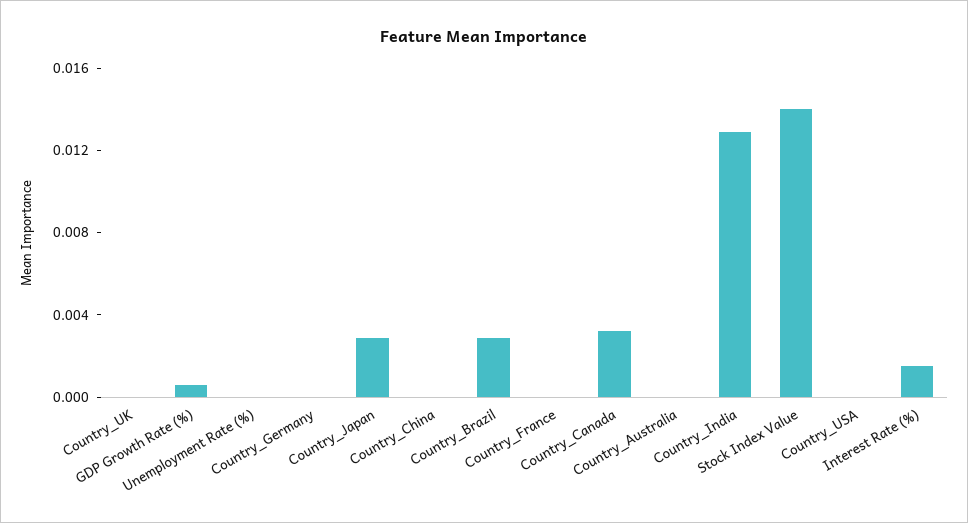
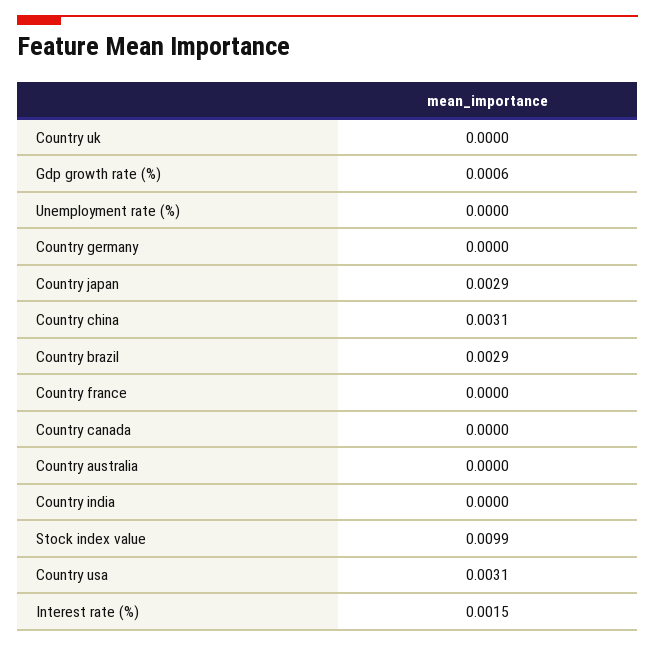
Country_China: 0 -> 0.0031
Country_Canada: 0.003 -> 0
Country_India: 0.013 -> 0
Stock Index Value: 0.014 -> 0.0099
Country_USA: 0 -> 0.0031

